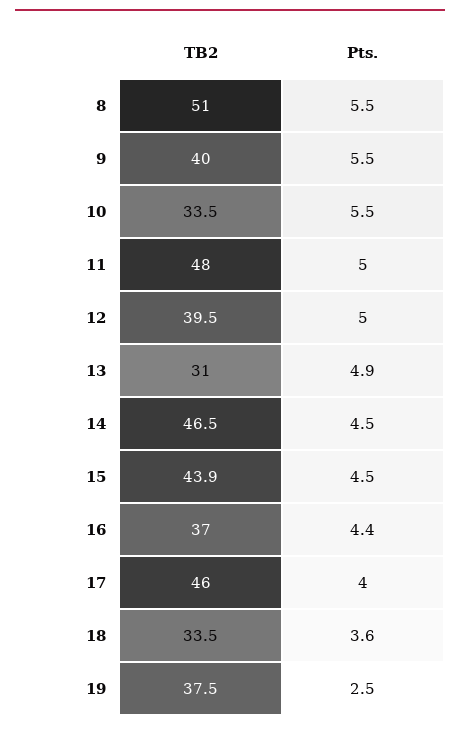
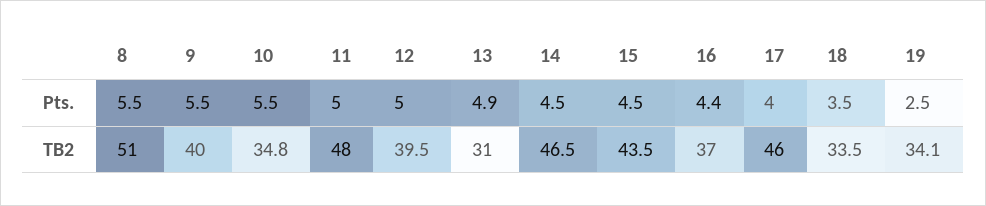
TB2, 10: 33.5 -> 34.8
TB2, 15: 43.9 -> 43.5
Pts., 18: 3.6 -> 3.5
TB2, 19: 37.5 -> 34.1

